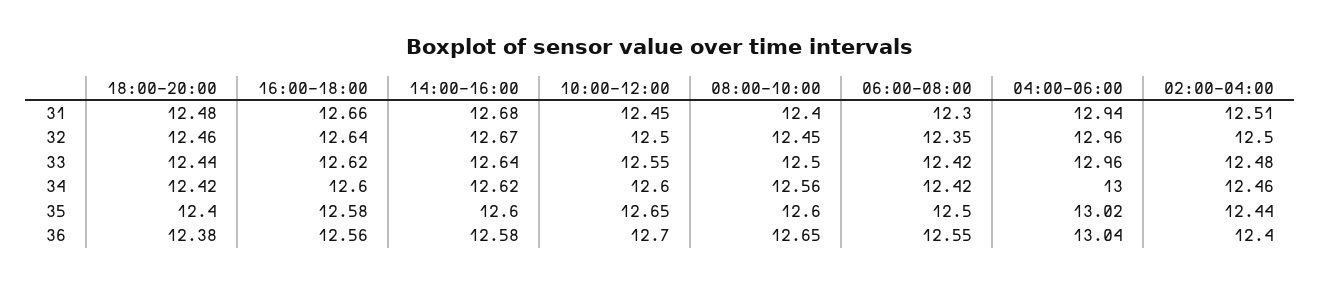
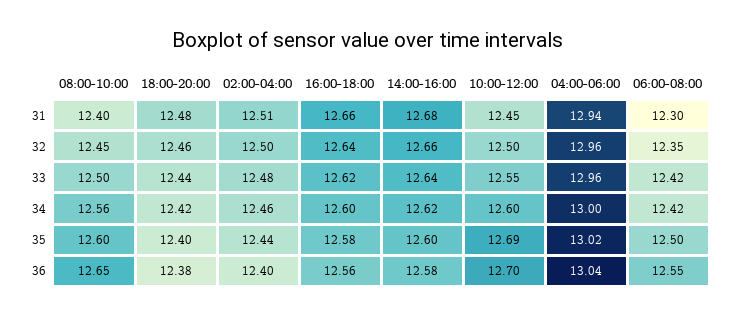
14:00-16:00, 32: 12.67 -> 12.66
10:00-12:00, 35: 12.65 -> 12.69

